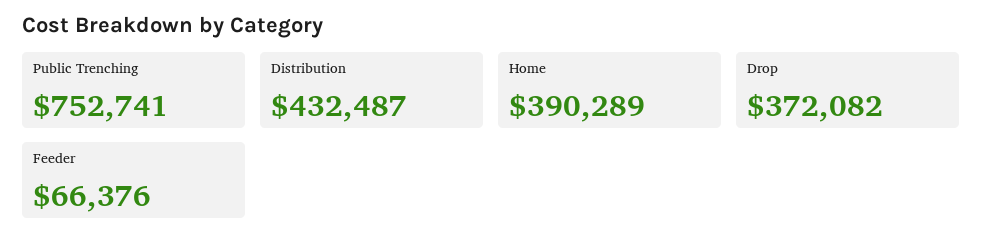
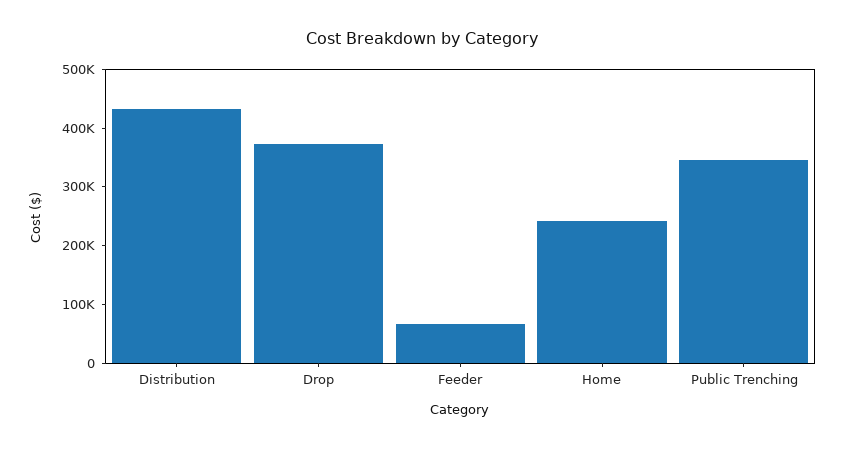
Public Trenching: 752741 -> 340000
Home: 390289 -> 240000

